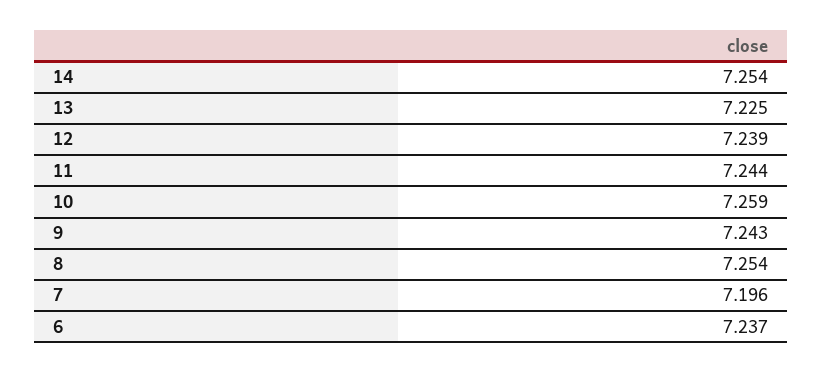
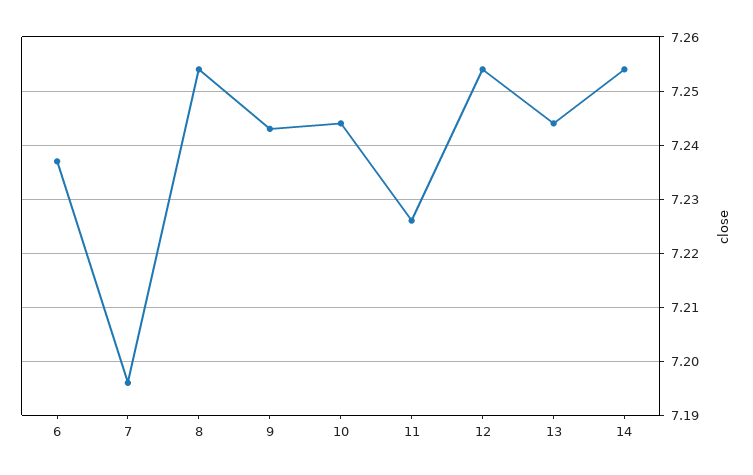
13: 7.225 -> 7.245
12: 7.239 -> 7.255
11: 7.244 -> 7.225
10: 7.259 -> 7.245

